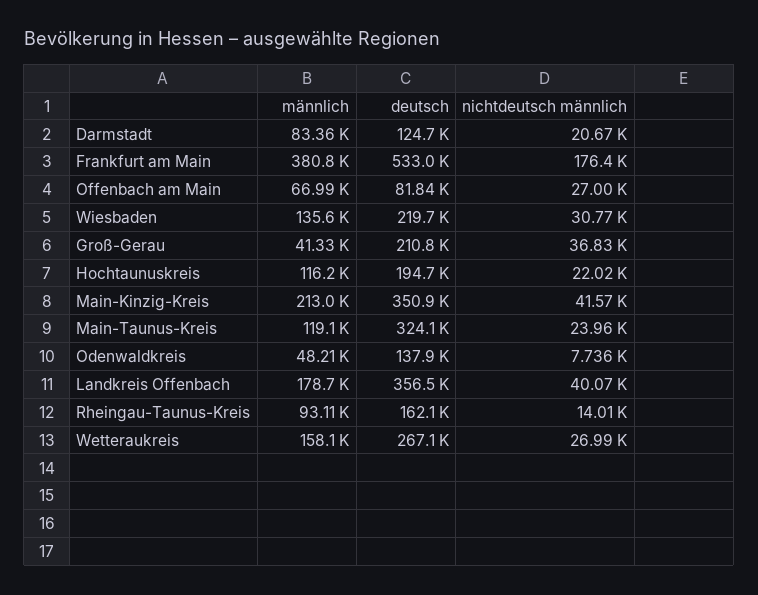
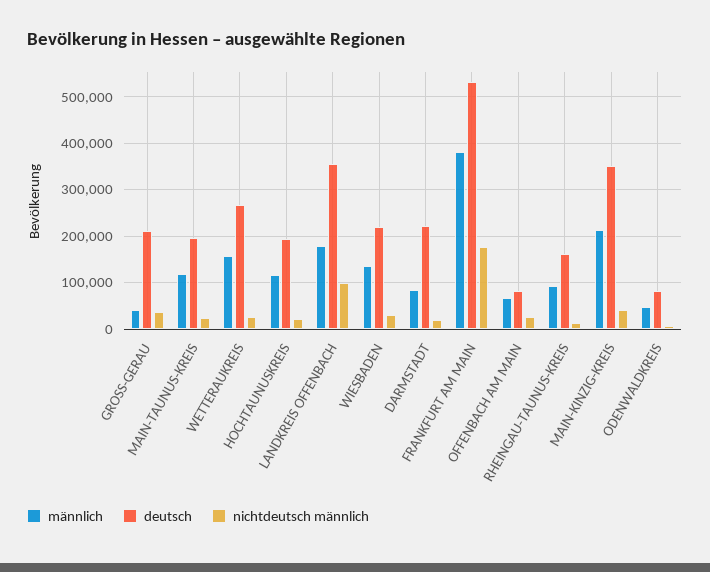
deutsch, Darmstadt: 124700 -> 220000
deutsch, Main-Taunus-Kreis: 324100 -> 200000
deutsch, Odenwaldkreis: 137900 -> 80000
nichtdeutsch männlich, Landkreis Offenbach: 40070 -> 100000

